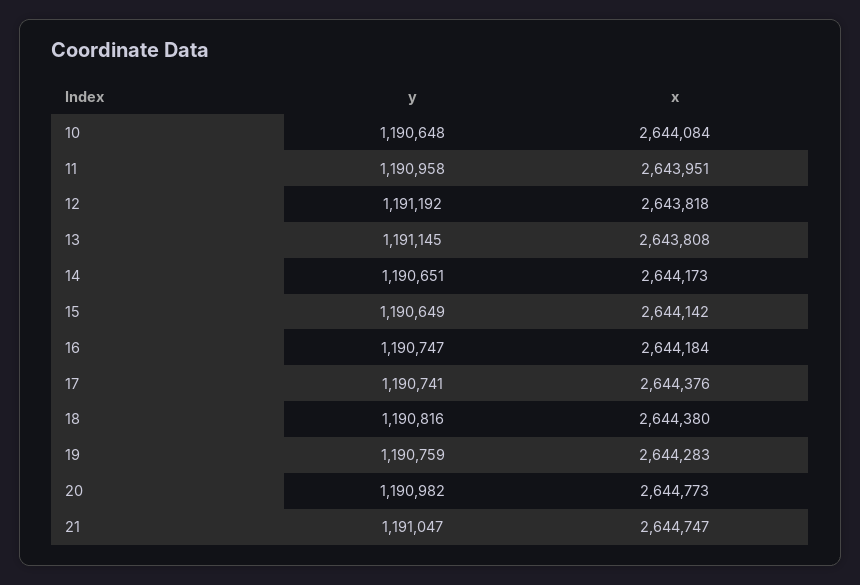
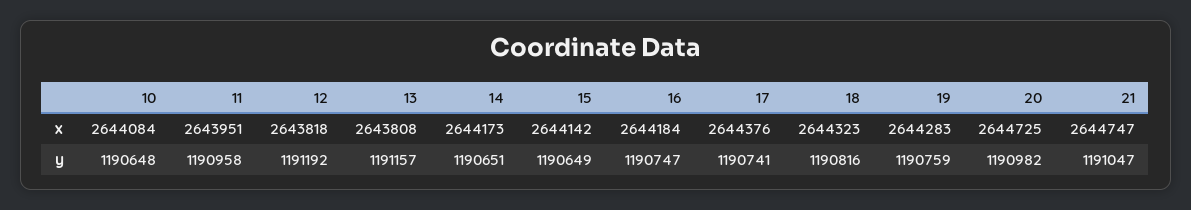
y, 13: 1191145 -> 1191157
x, 18: 2644380 -> 2644323
x, 20: 2644773 -> 2644725

